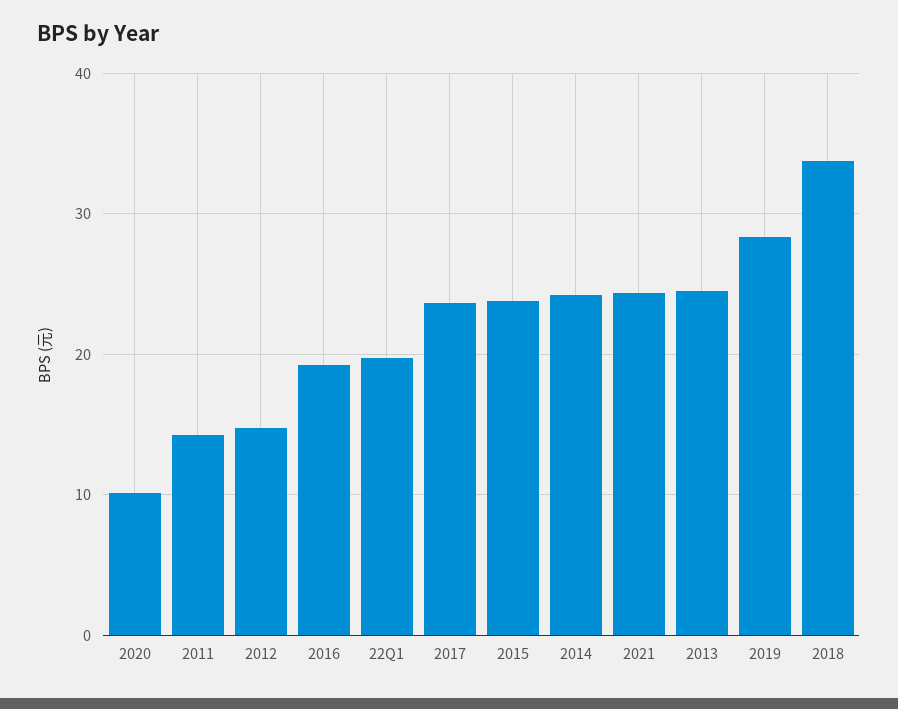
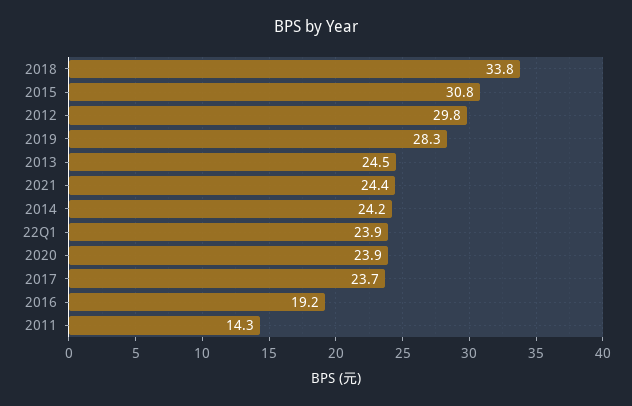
2020: 10 -> 23.9
2012: 15 -> 29.8
22Q1: 20 -> 23.9
2015: 24 -> 30.8

